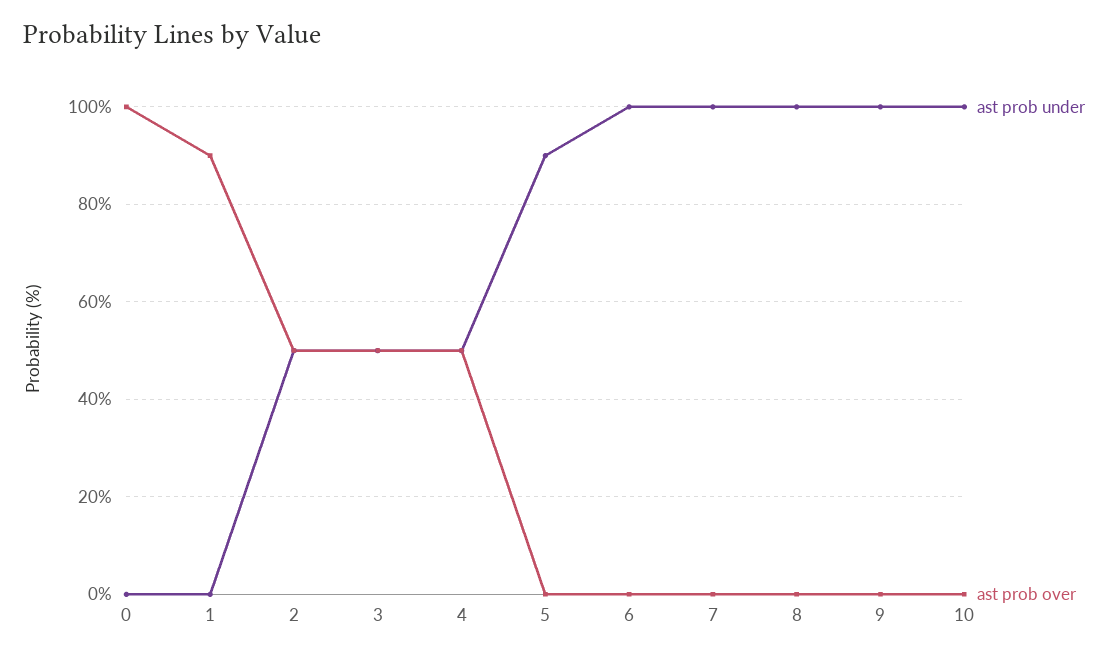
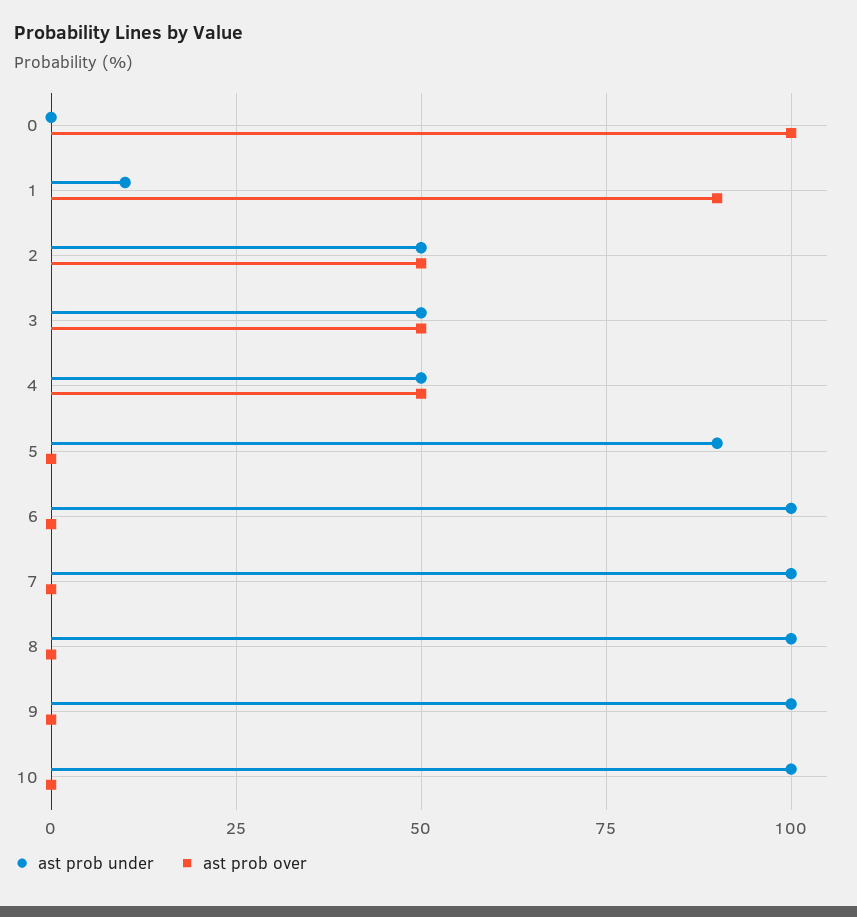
ast prob under, 1: 0 -> 10

